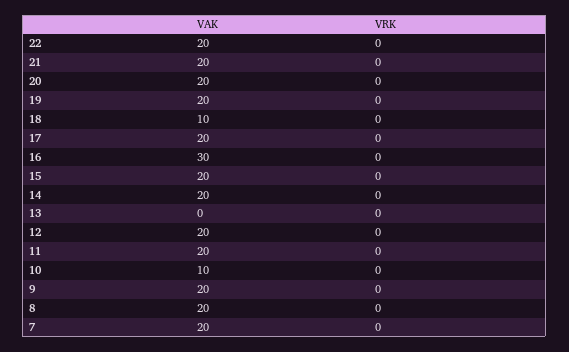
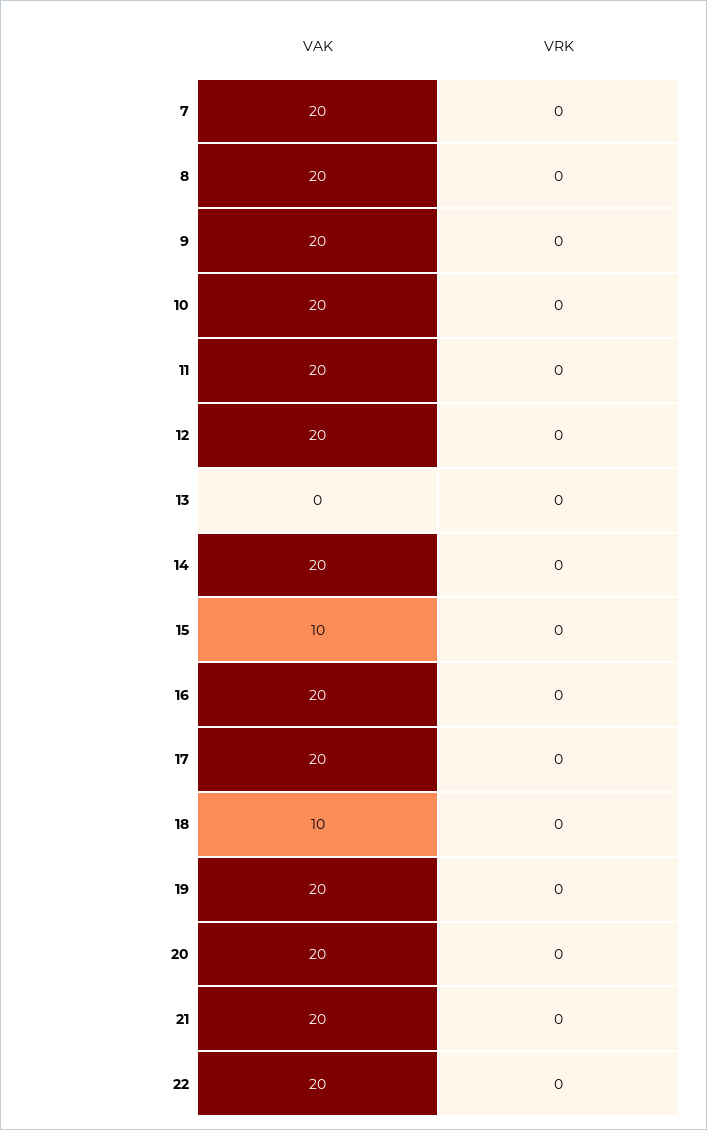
VAK, 16: 30 -> 20
VAK, 15: 20 -> 10
VAK, 10: 10 -> 20

